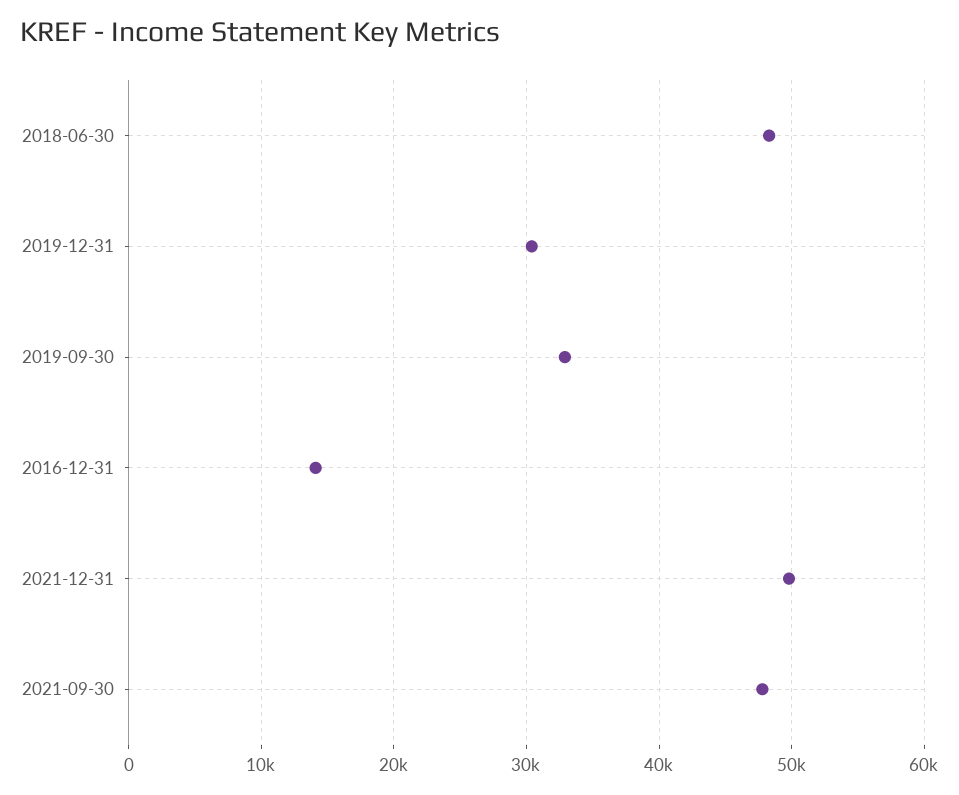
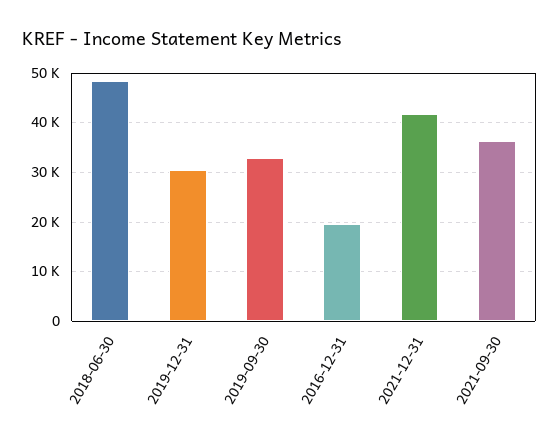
2016-12-31: 14000 -> 20000
2021-12-31: 50000 -> 42000
2021-09-30: 48000 -> 36000

